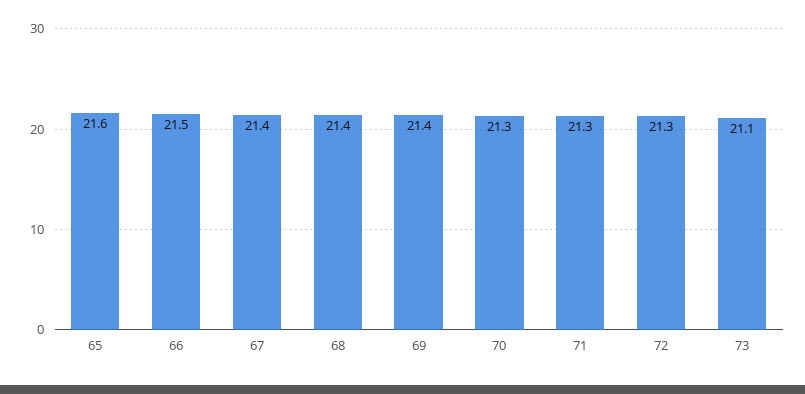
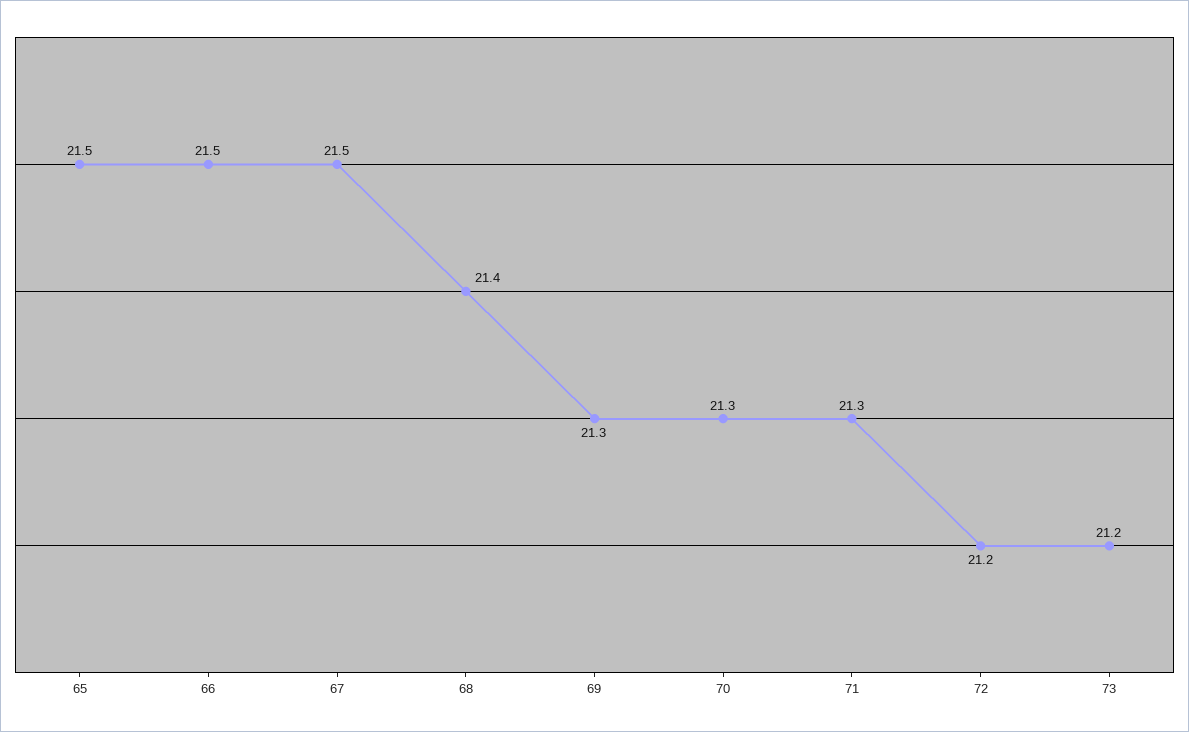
65: 21.6 -> 21.5
67: 21.4 -> 21.5
69: 21.4 -> 21.3
72: 21.3 -> 21.2
73: 21.1 -> 21.2

